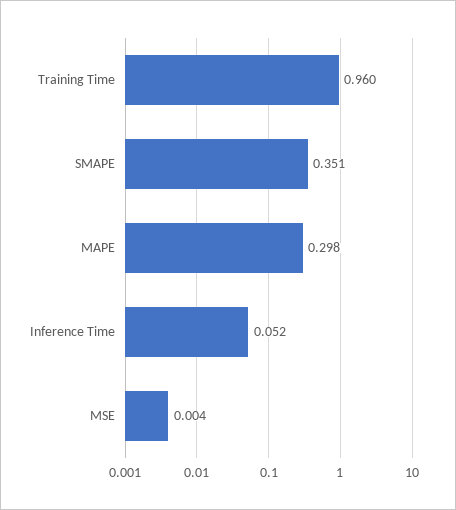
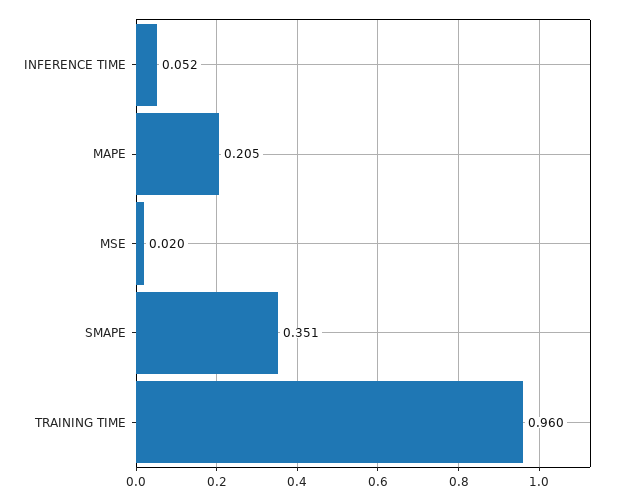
MAPE: 0.298 -> 0.205
MSE: 0.004 -> 0.02

